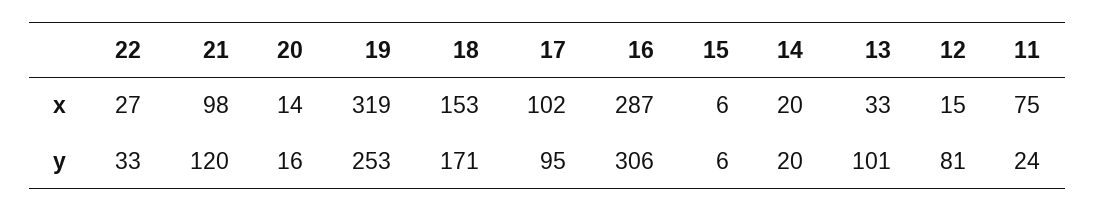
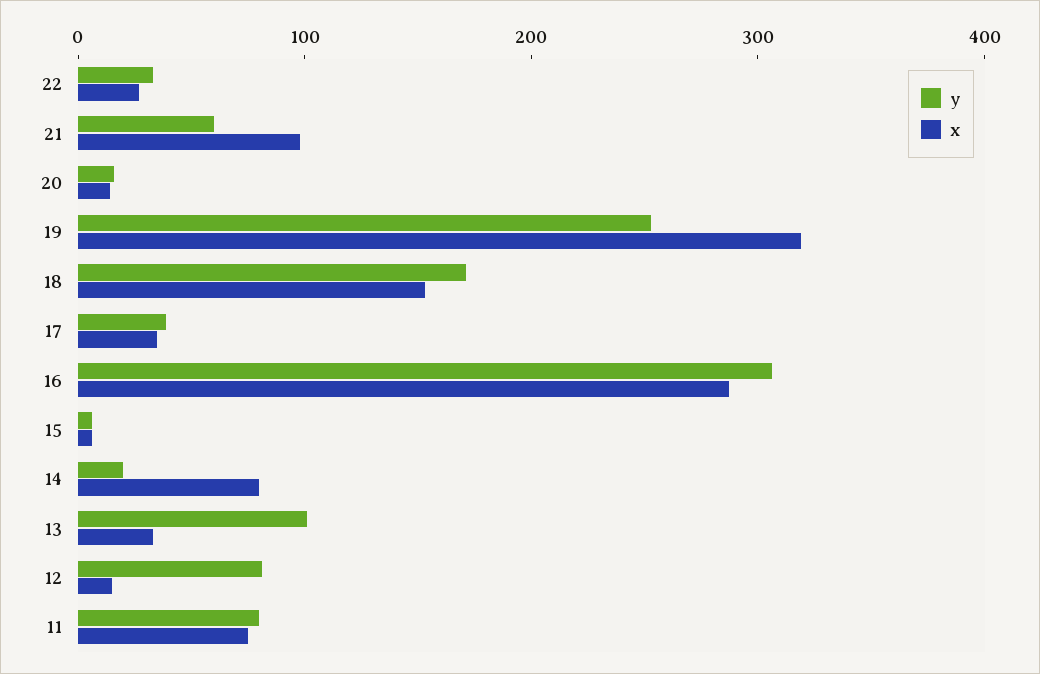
x, 17: 102 -> 40
x, 14: 20 -> 80
y, 21: 120 -> 60
y, 17: 95 -> 40
y, 11: 24 -> 80

